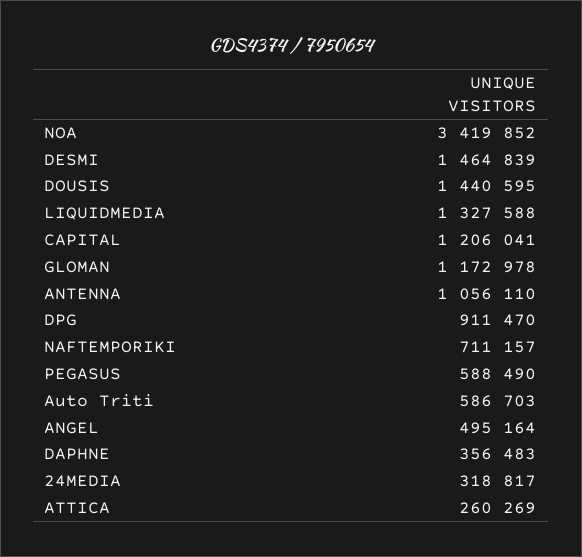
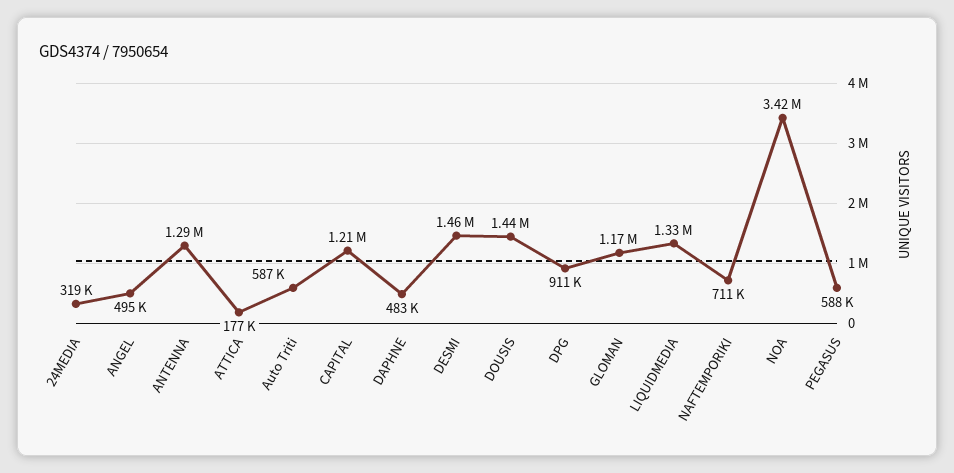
ANTENNA: 1056110 -> 1290000
DAPHNE: 356483 -> 483000
ATTICA: 260269 -> 177000

